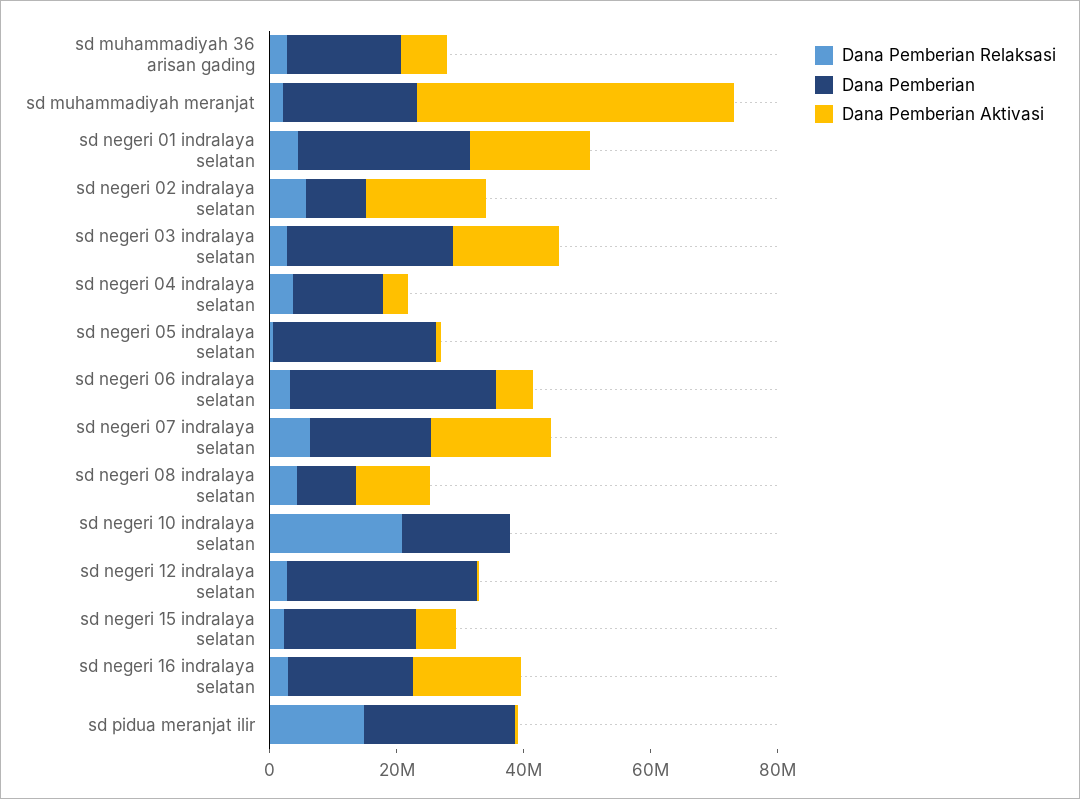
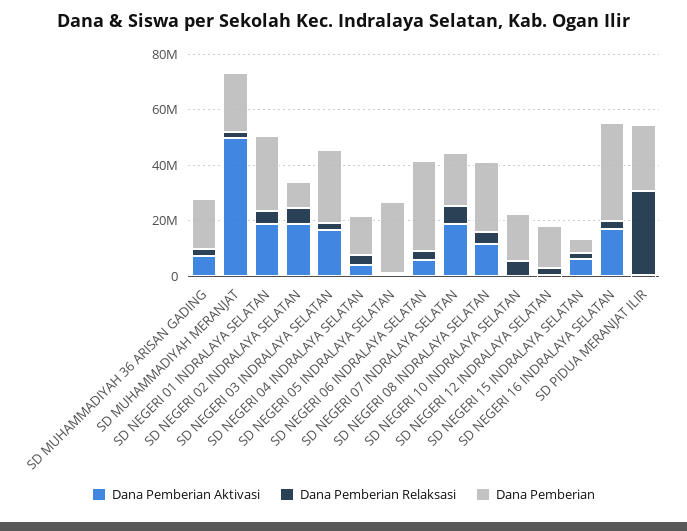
Dana Pemberian, sd negeri 08 indralaya selatan: 10000000 -> 25000000
Dana Pemberian Relaksasi, sd negeri 10 indralaya selatan: 20000000 -> 5000000
Dana Pemberian, sd negeri 12 indralaya selatan: 30000000 -> 15000000
Dana Pemberian, sd negeri 15 indralaya selatan: 20000000 -> 5000000
Dana Pemberian, sd negeri 16 indralaya selatan: 20000000 -> 35000000
Dana Pemberian Relaksasi, sd pidua meranjat ilir: 15000000 -> 30000000

